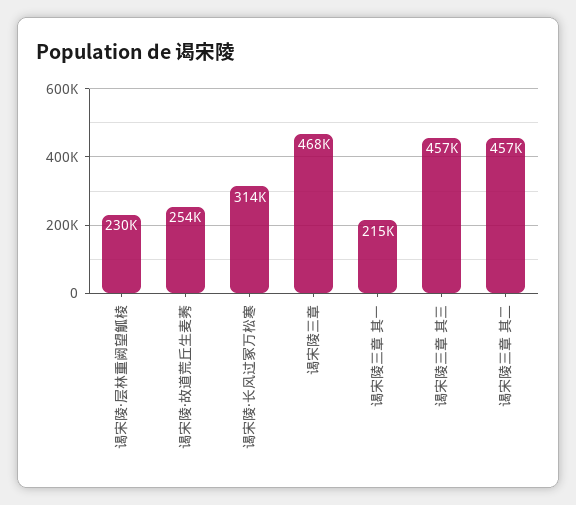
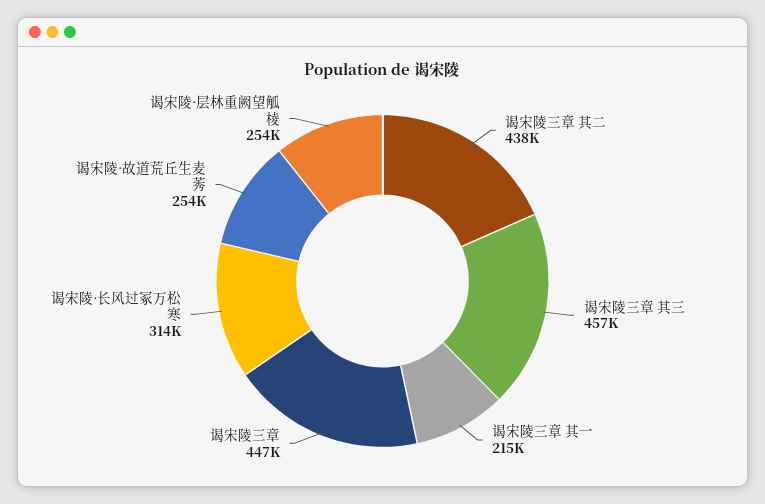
谒宋陵·层林重阙望觚棱: 230000 -> 254000
谒宋陵三章: 468000 -> 447000
谒宋陵三章 其二: 457000 -> 438000

